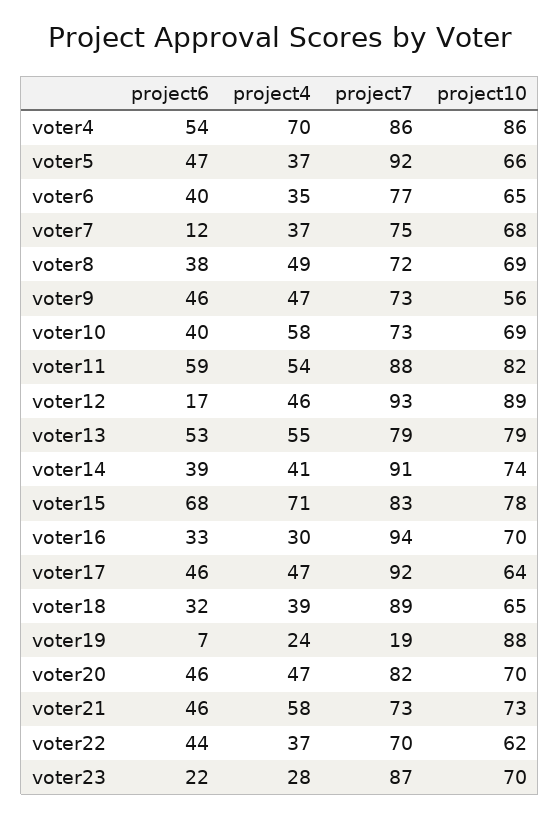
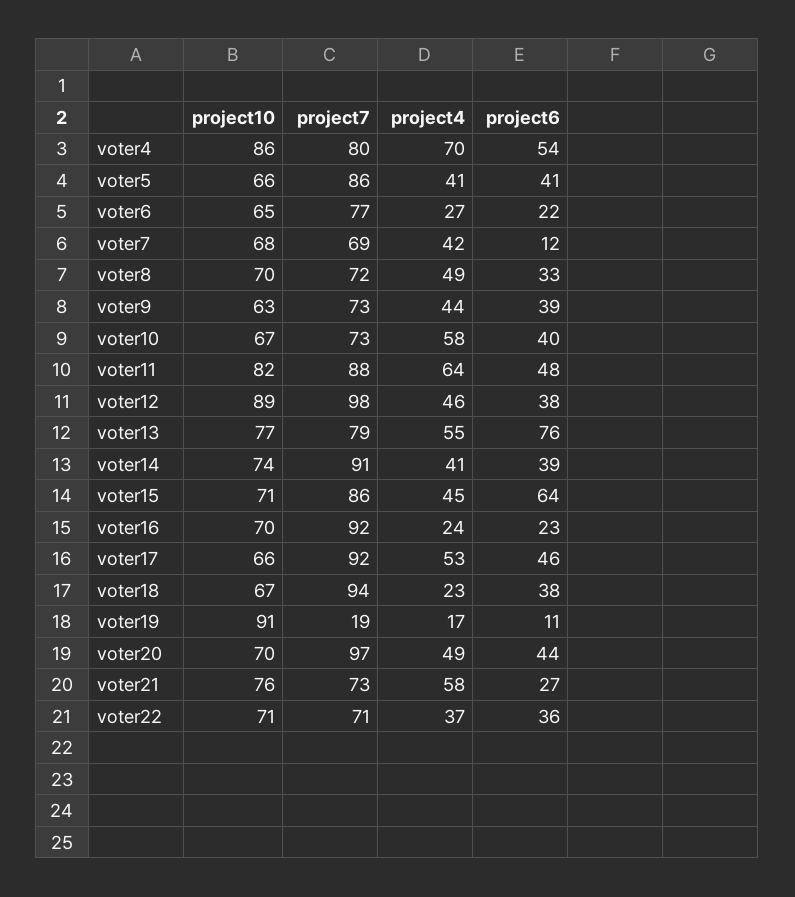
project7, voter4: 86 -> 80
project6, voter5: 47 -> 41
project4, voter5: 37 -> 41
project7, voter5: 92 -> 86
project6, voter6: 40 -> 22
project4, voter6: 35 -> 27
project4, voter7: 37 -> 42
project7, voter7: 75 -> 69
project6, voter8: 38 -> 33
project10, voter8: 69 -> 70
project6, voter9: 46 -> 39
project4, voter9: 47 -> 44
project10, voter9: 56 -> 63
project10, voter10: 69 -> 67
project6, voter11: 59 -> 48
project4, voter11: 54 -> 64
project6, voter12: 17 -> 38
project7, voter12: 93 -> 98
project6, voter13: 53 -> 76
project10, voter13: 79 -> 77
project6, voter15: 68 -> 64
project4, voter15: 71 -> 45
project7, voter15: 83 -> 86
project10, voter15: 78 -> 71
project6, voter16: 33 -> 23
project4, voter16: 30 -> 24
project7, voter16: 94 -> 92
project4, voter17: 47 -> 53
project10, voter17: 64 -> 66
project6, voter18: 32 -> 38
project4, voter18: 39 -> 23
project7, voter18: 89 -> 94
project10, voter18: 65 -> 67
project6, voter19: 7 -> 11
project4, voter19: 24 -> 17
project10, voter19: 88 -> 91
project6, voter20: 46 -> 44
project4, voter20: 47 -> 49
project7, voter20: 82 -> 97
project6, voter21: 46 -> 27
project10, voter21: 73 -> 76
project6, voter22: 44 -> 36
project7, voter22: 70 -> 71
project10, voter22: 62 -> 71
project6, voter23: 22 -> none
project4, voter23: 28 -> none
project7, voter23: 87 -> none
project10, voter23: 70 -> none

